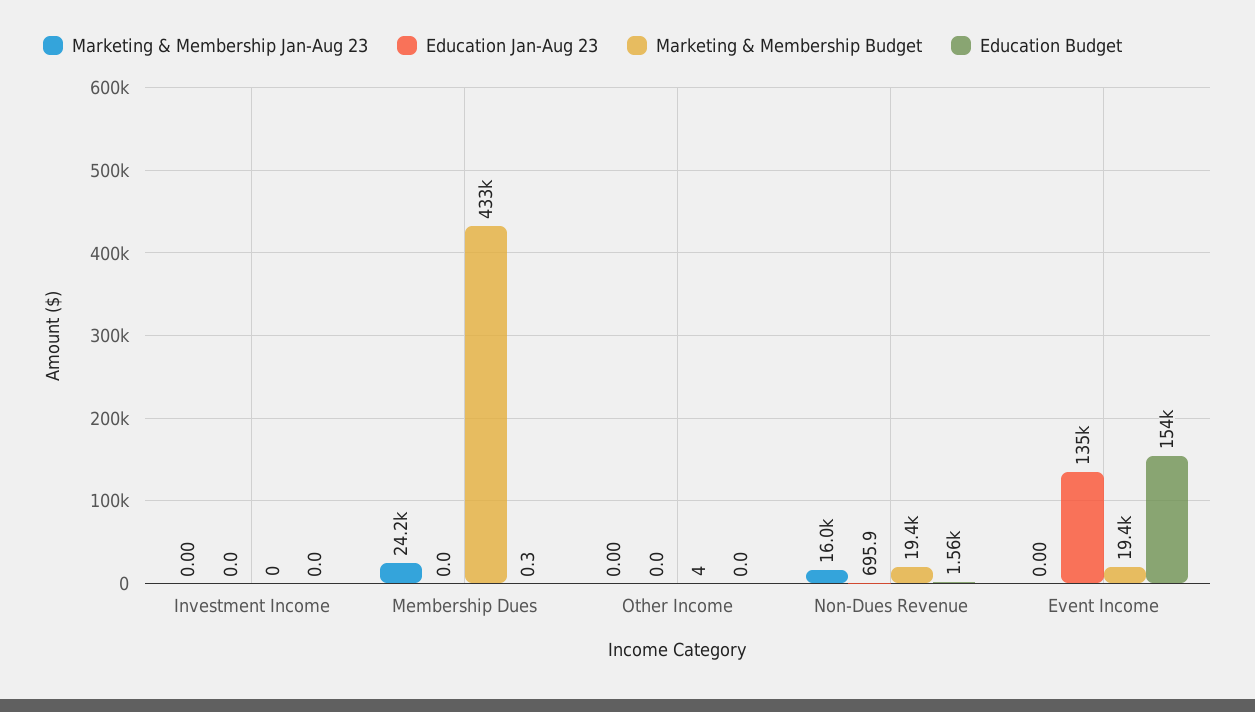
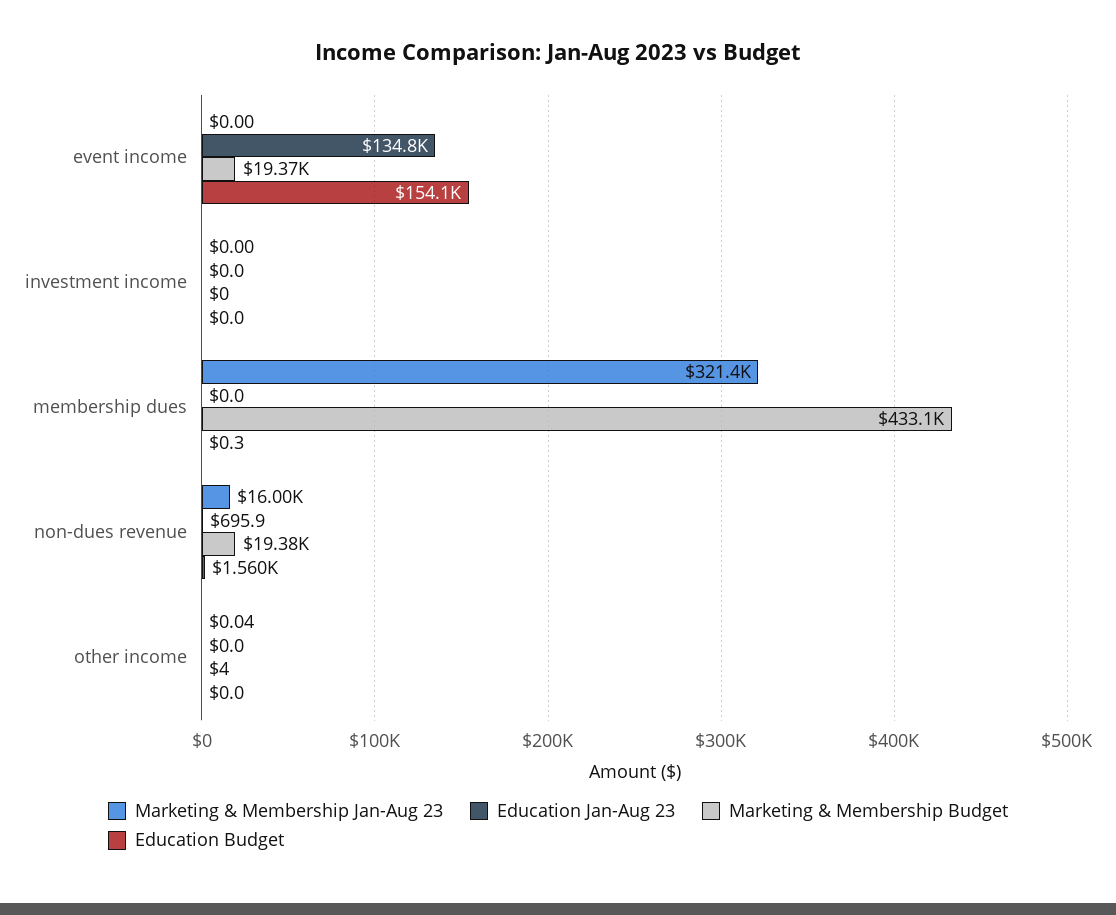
Marketing & Membership Jan-Aug 23, Membership Dues: 24200 -> 321400
Marketing & Membership Jan-Aug 23, Other Income: 0 -> 0.04

